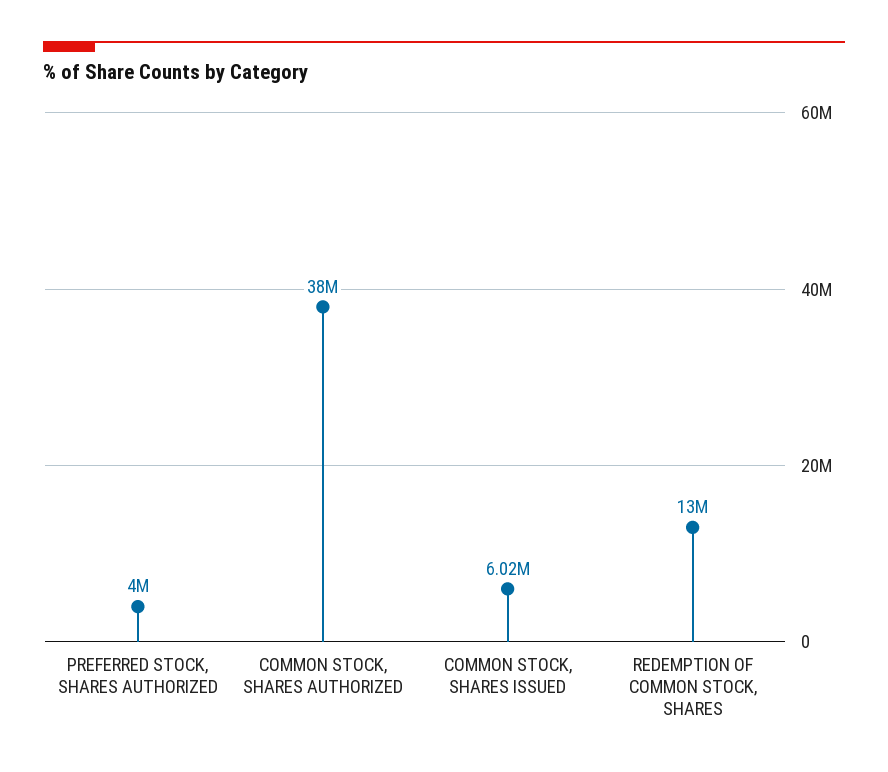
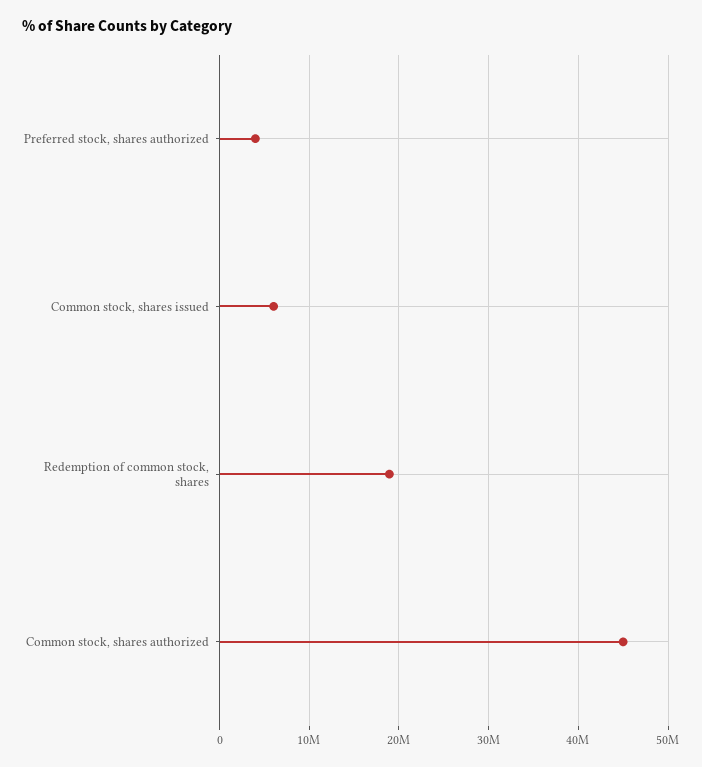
COMMON STOCK, SHARES AUTHORIZED: 38000000 -> 45000000
REDEMPTION OF COMMON STOCK, SHARES: 13000000 -> 19000000

